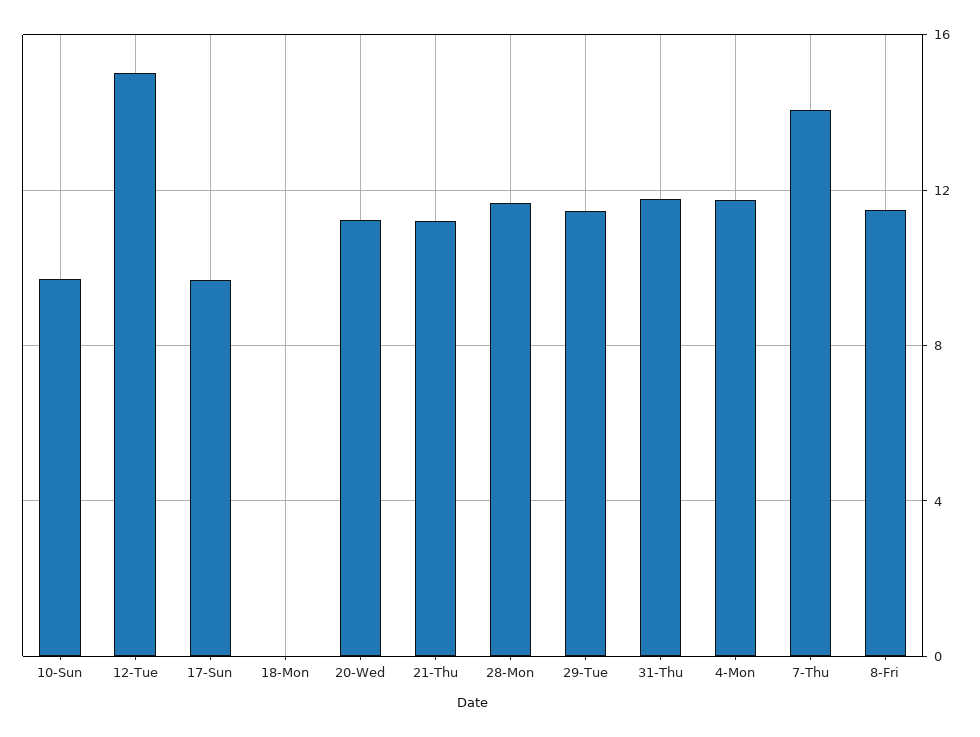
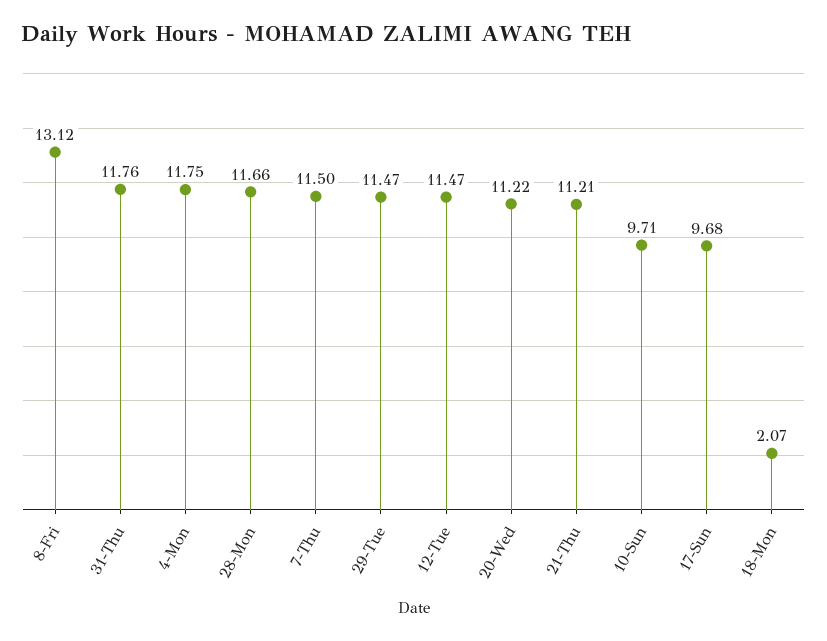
12-Tue: 15 -> 11.47
18-Mon: 0 -> 2.07
7-Thu: 14 -> 11.5
8-Fri: 11.5 -> 13.12

